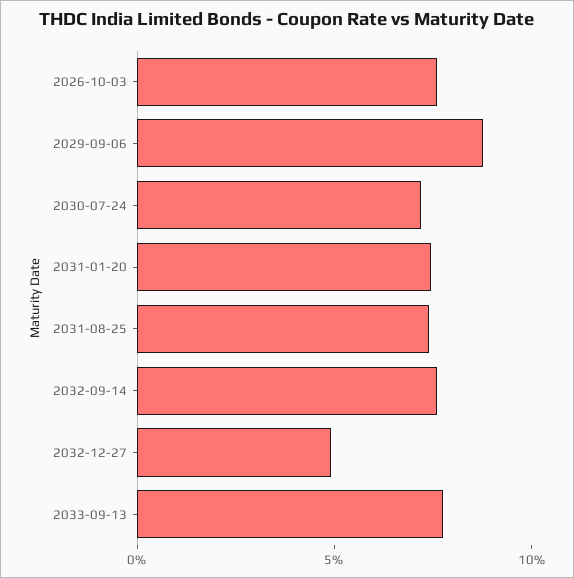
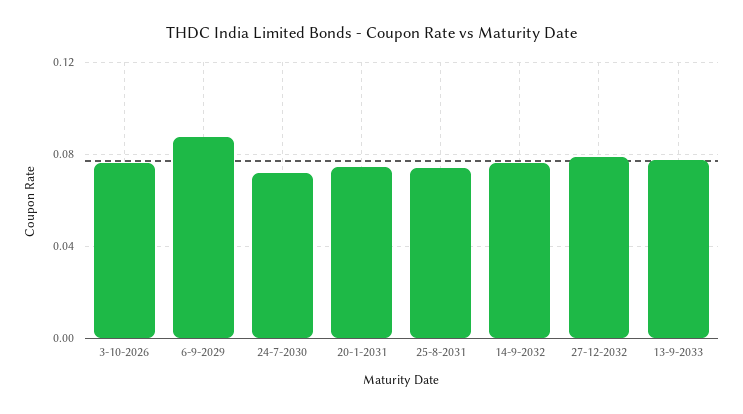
2032-12-27: 0.05 -> 0.08

